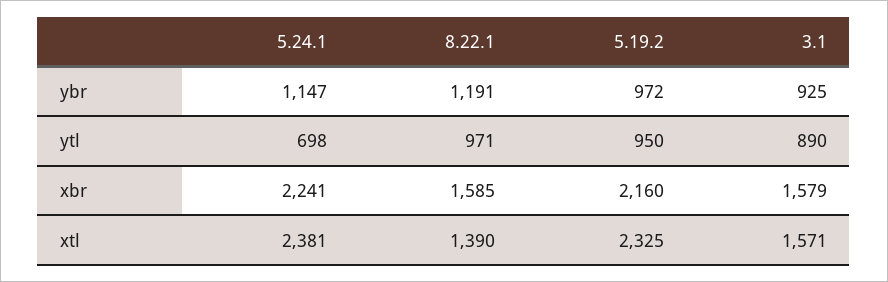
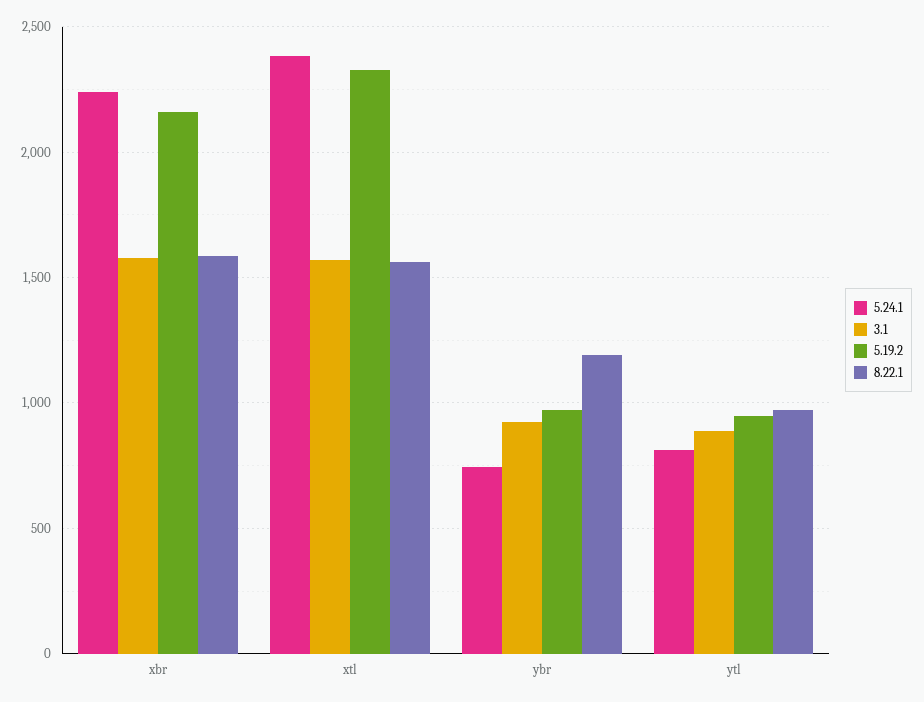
5.24.1, ybr: 1147 -> 750
5.24.1, ytl: 698 -> 800
8.22.1, xtl: 1390 -> 1550

